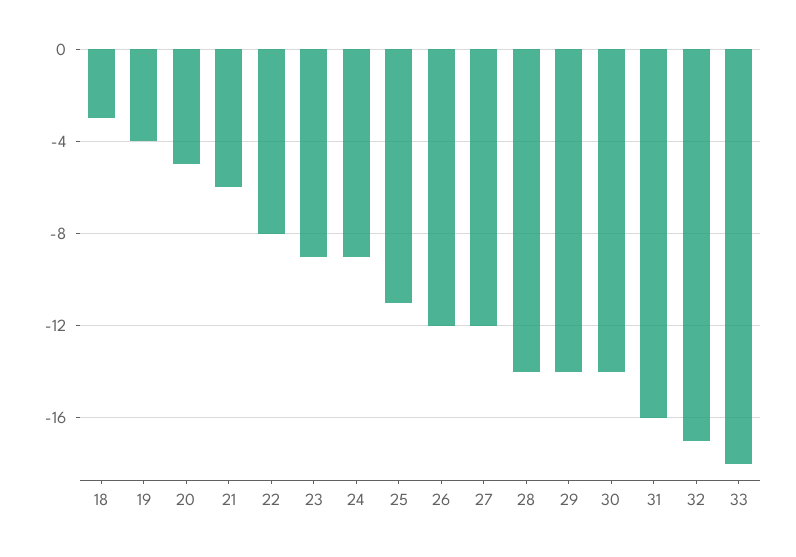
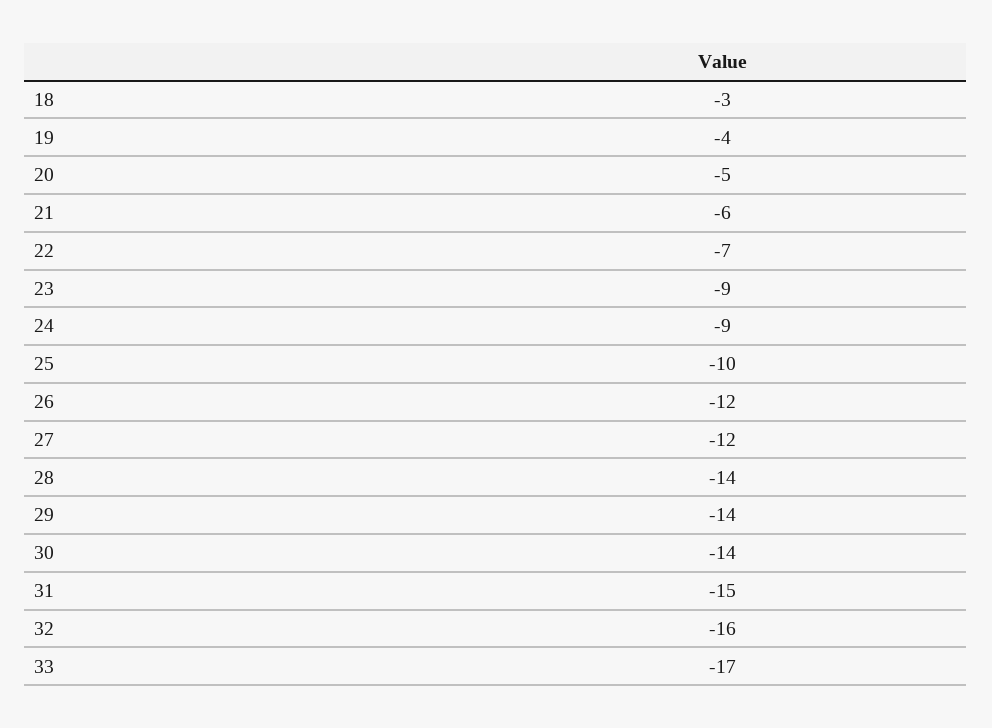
22: -8 -> -7
25: -11 -> -10
31: -16 -> -15
32: -17 -> -16
33: -18 -> -17

